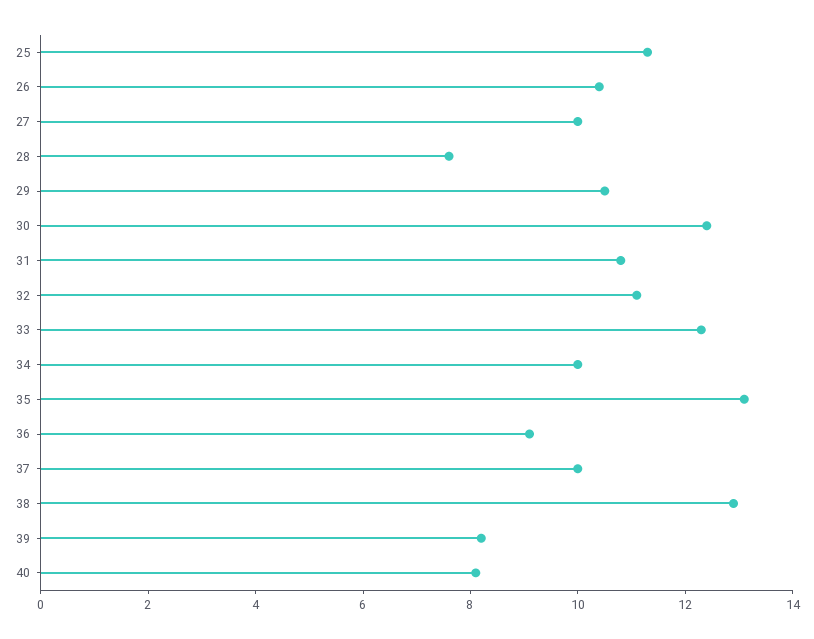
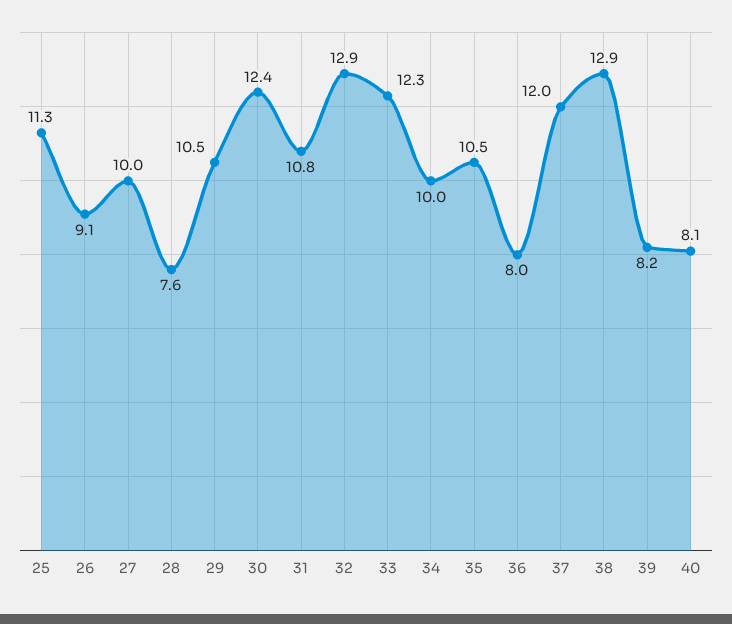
26: 10.5 -> 9.1
32: 11 -> 12.9
35: 13 -> 10.5
36: 9 -> 8
37: 10 -> 12

